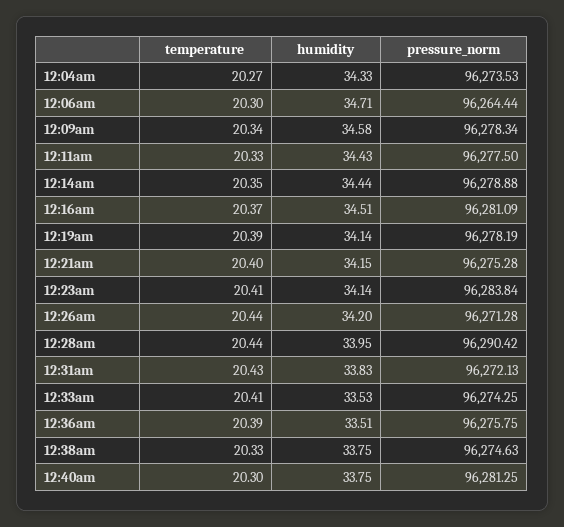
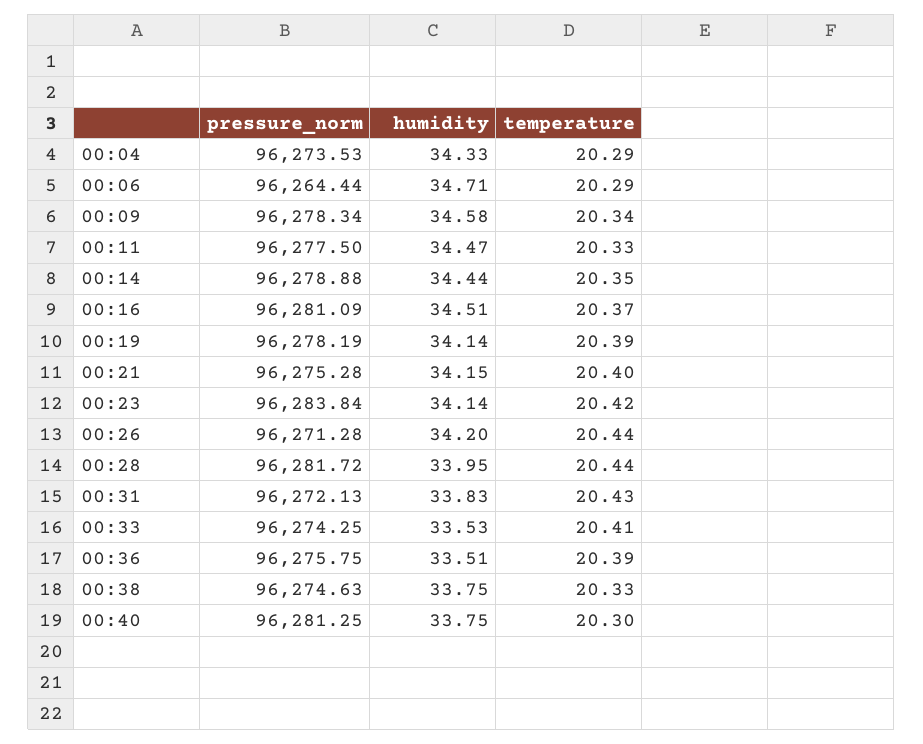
temperature, 12:04am: 20.27 -> 20.29
temperature, 12:06am: 20.3 -> 20.29
humidity, 12:11am: 34.43 -> 34.47
temperature, 12:23am: 20.41 -> 20.42
pressure_norm, 12:28am: 96290.42 -> 96281.72

